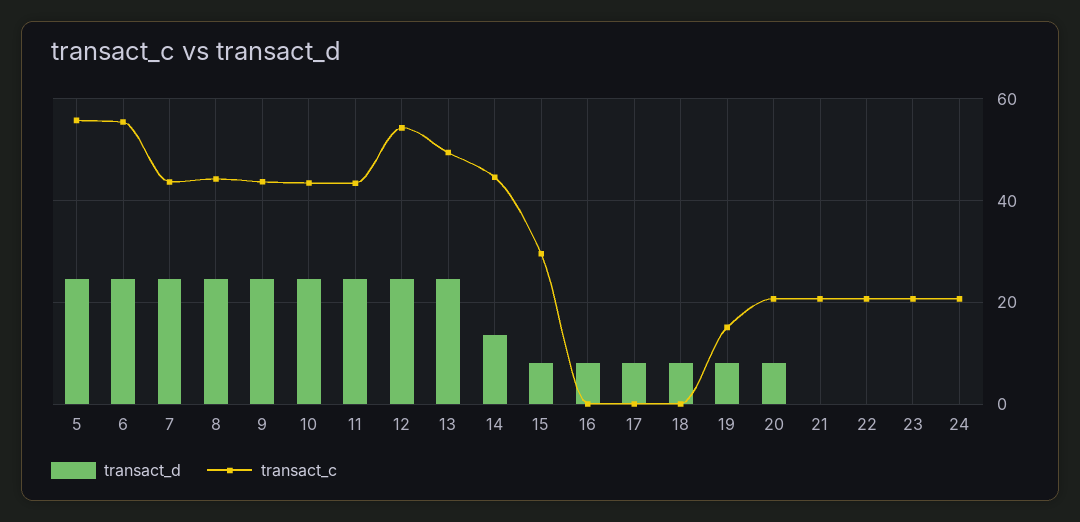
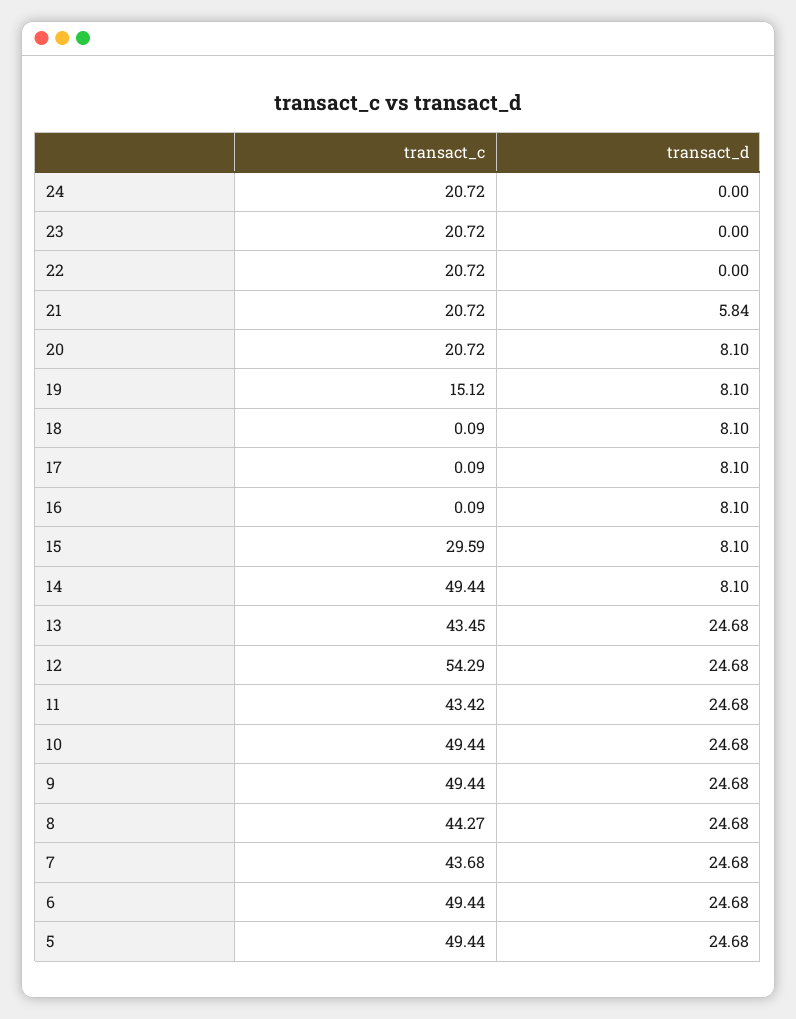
transact_c, 5: 56 -> 49.44
transact_c, 6: 56 -> 49.44
transact_c, 9: 44 -> 49.44
transact_c, 10: 44 -> 49.44
transact_c, 13: 50 -> 43.45
transact_d, 14: 14 -> 8.1
transact_c, 14: 44 -> 49.44
transact_d, 21: 0 -> 5.84

